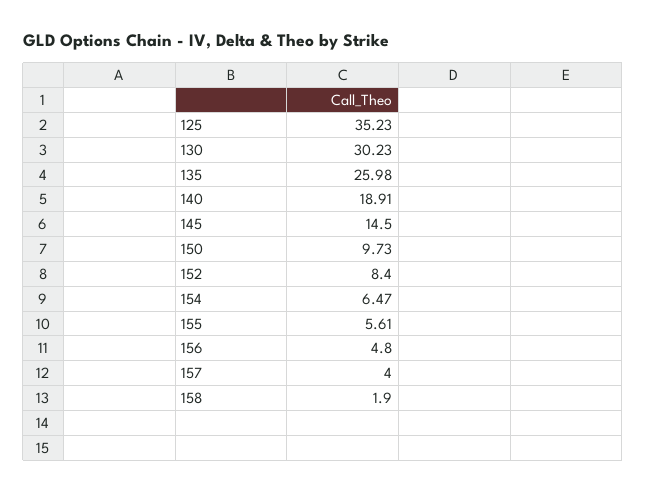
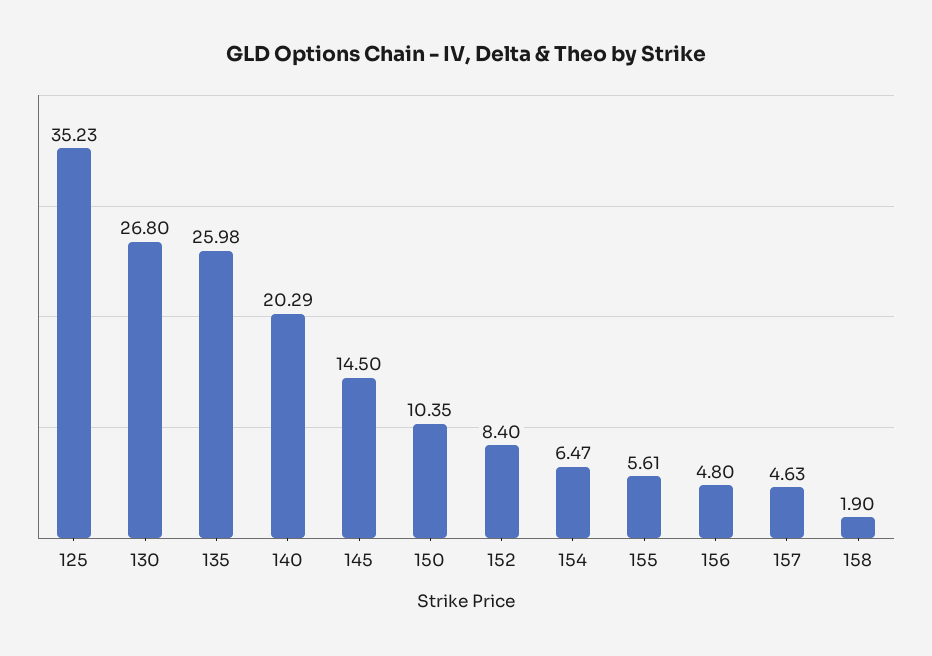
130: 30.23 -> 26.8
140: 18.91 -> 20.29
150: 9.73 -> 10.35
157: 4 -> 4.63

